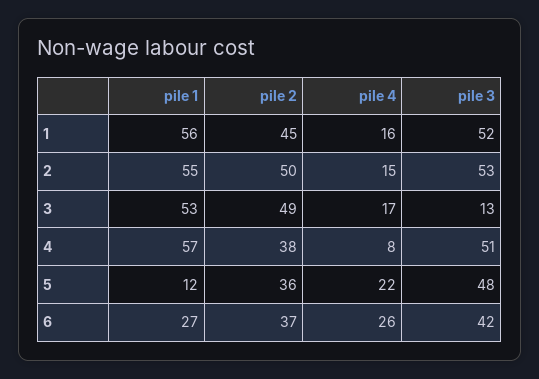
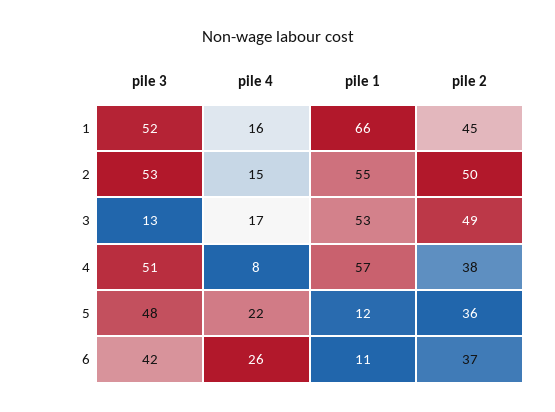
pile 1, 1: 56 -> 66
pile 1, 6: 27 -> 11

